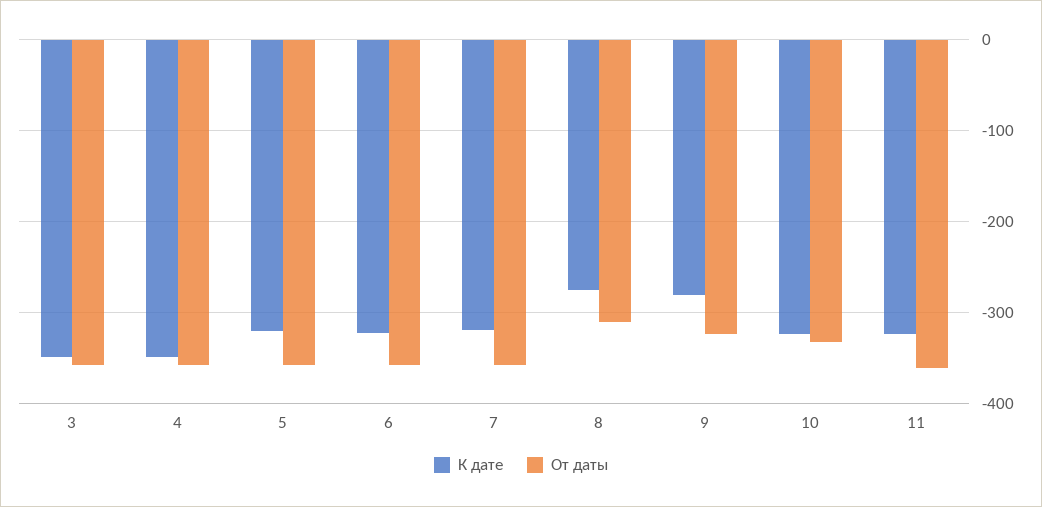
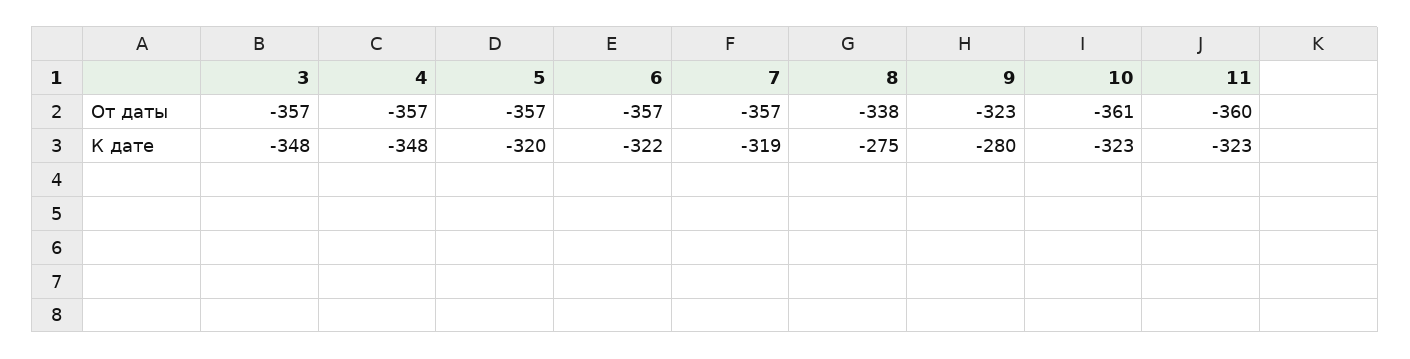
От даты, 8: -310 -> -338
От даты, 10: -330 -> -361

